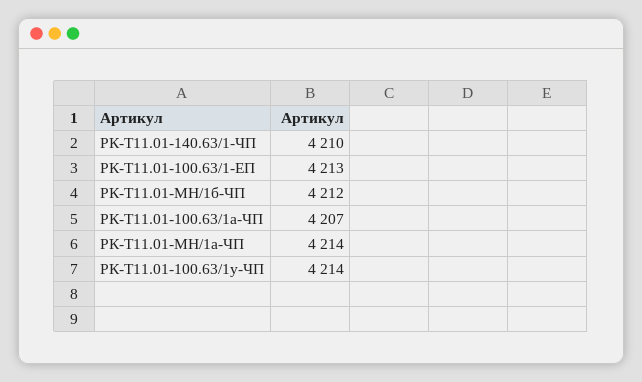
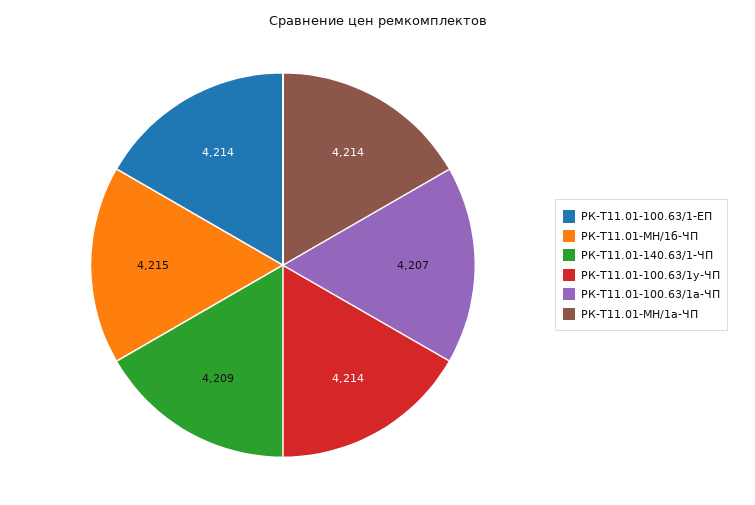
РК-Т11.01-140.63/1-ЧП: 4210 -> 4209
РК-Т11.01-100.63/1-ЕП: 4213 -> 4214
РК-Т11.01-МН/1б-ЧП: 4212 -> 4215

